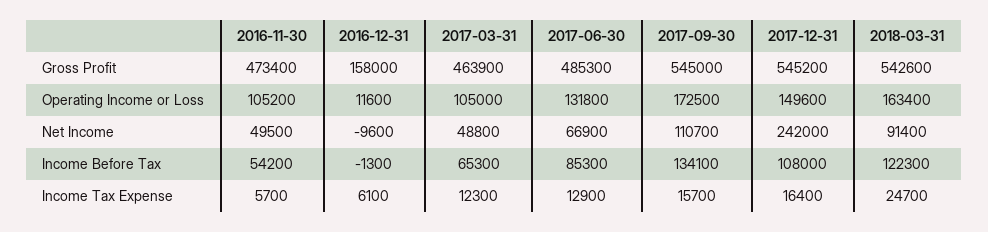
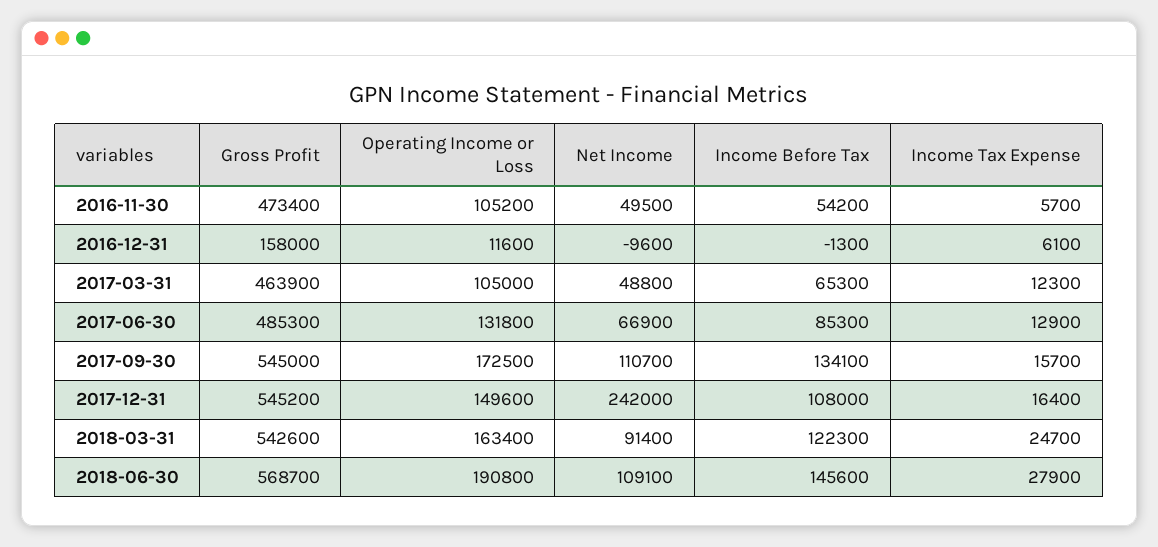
2018-06-30, Gross Profit: none -> 568700
2018-06-30, Operating Income or Loss: none -> 190800
2018-06-30, Net Income: none -> 109100
2018-06-30, Income Before Tax: none -> 145600
2018-06-30, Income Tax Expense: none -> 27900

